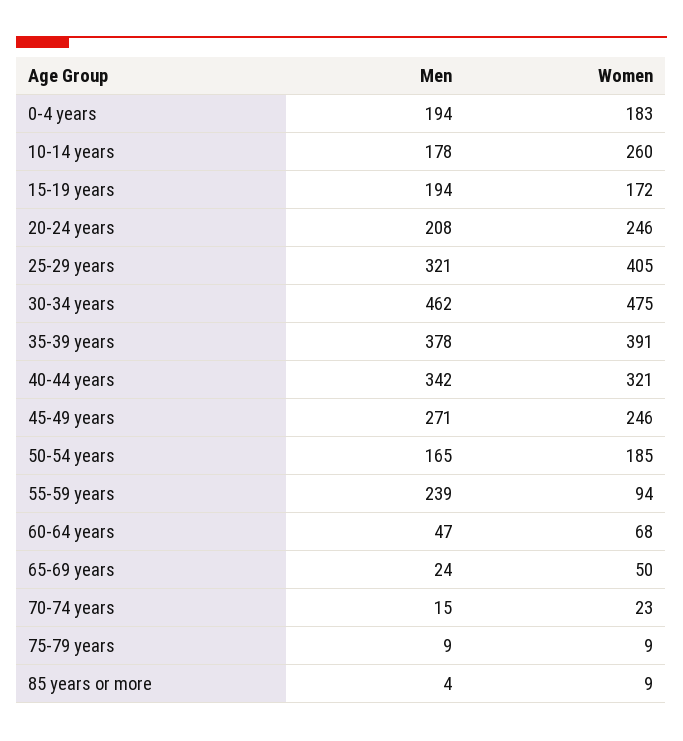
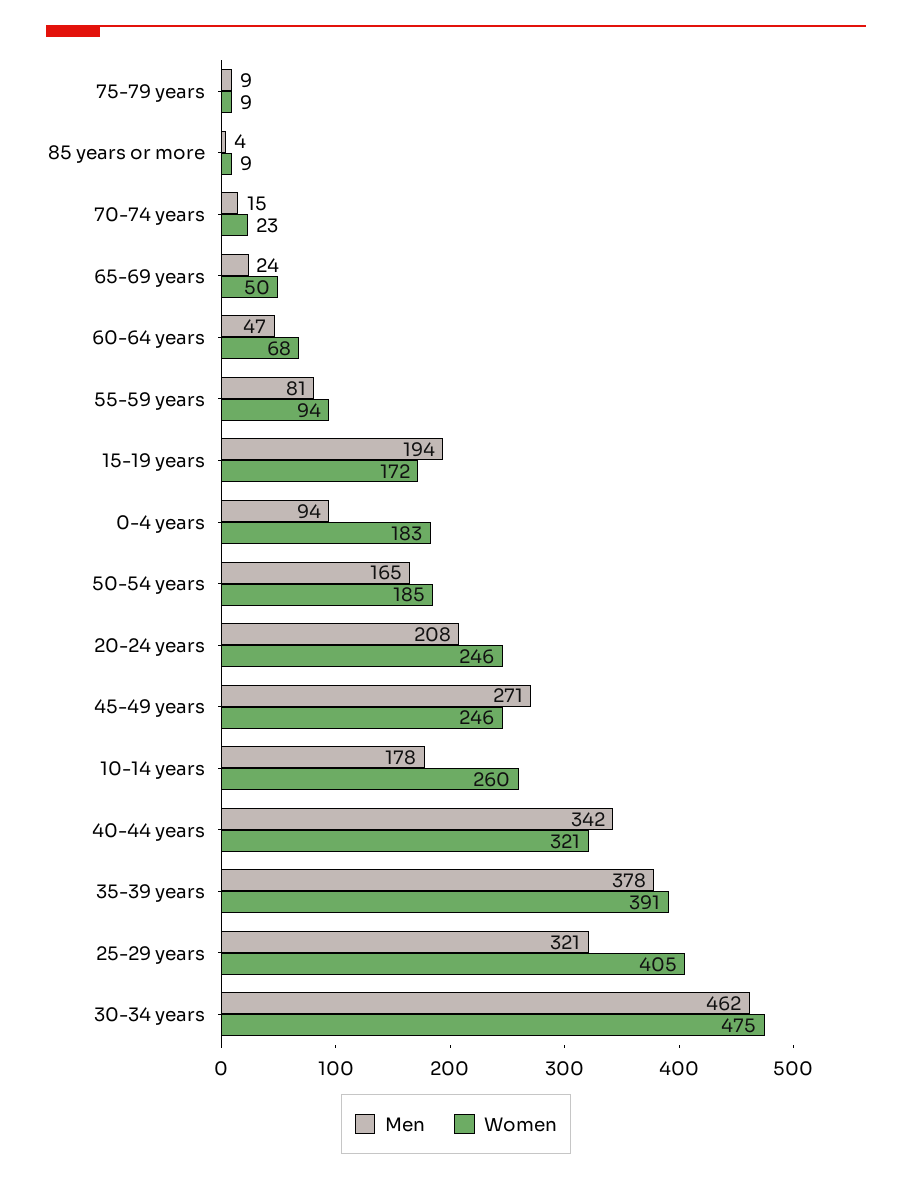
Men, 0-4 years: 194 -> 94
Men, 55-59 years: 239 -> 81

